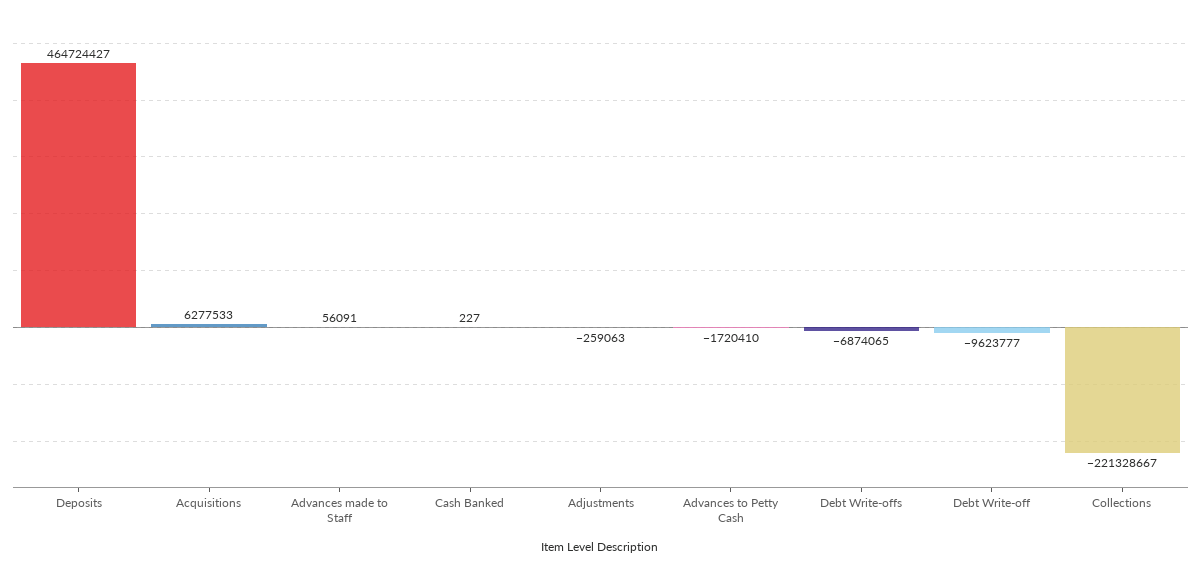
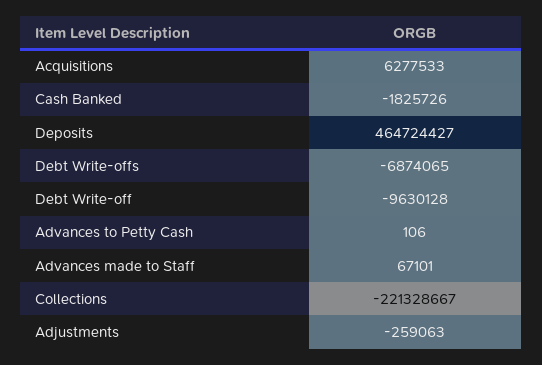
Advances made to Staff: 56091 -> 67101
Cash Banked: 227 -> -1825726
Advances to Petty Cash: -1720410 -> 106
Debt Write-off: -9623777 -> -9630128

